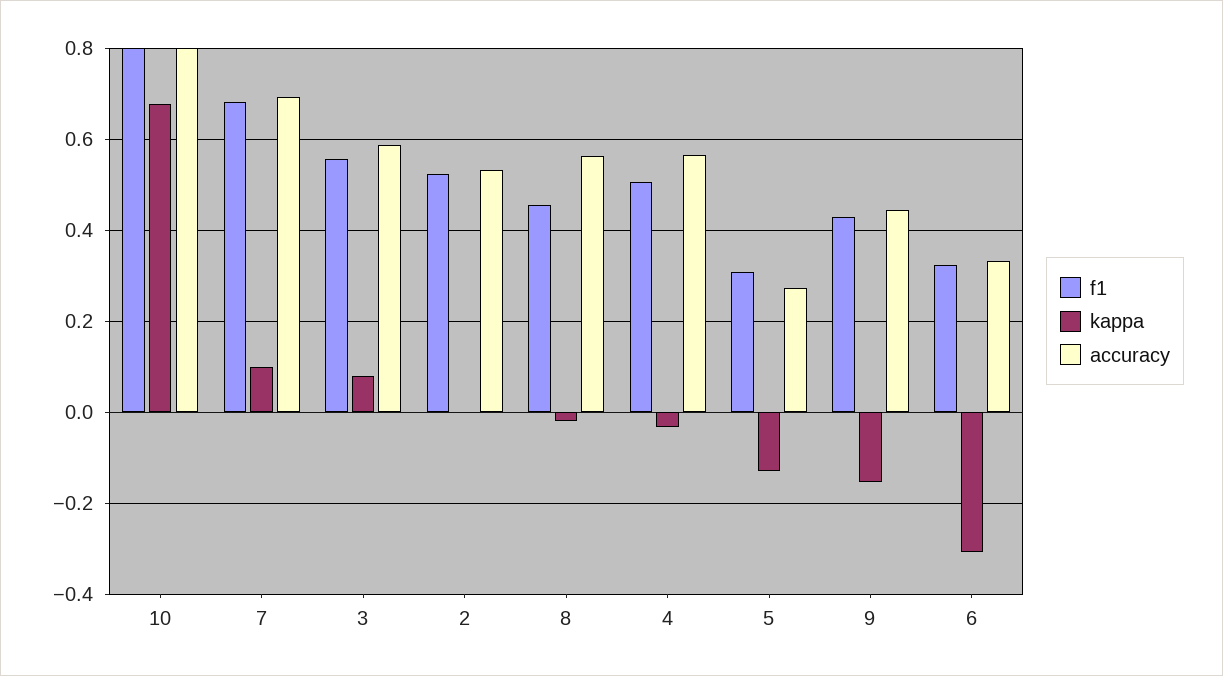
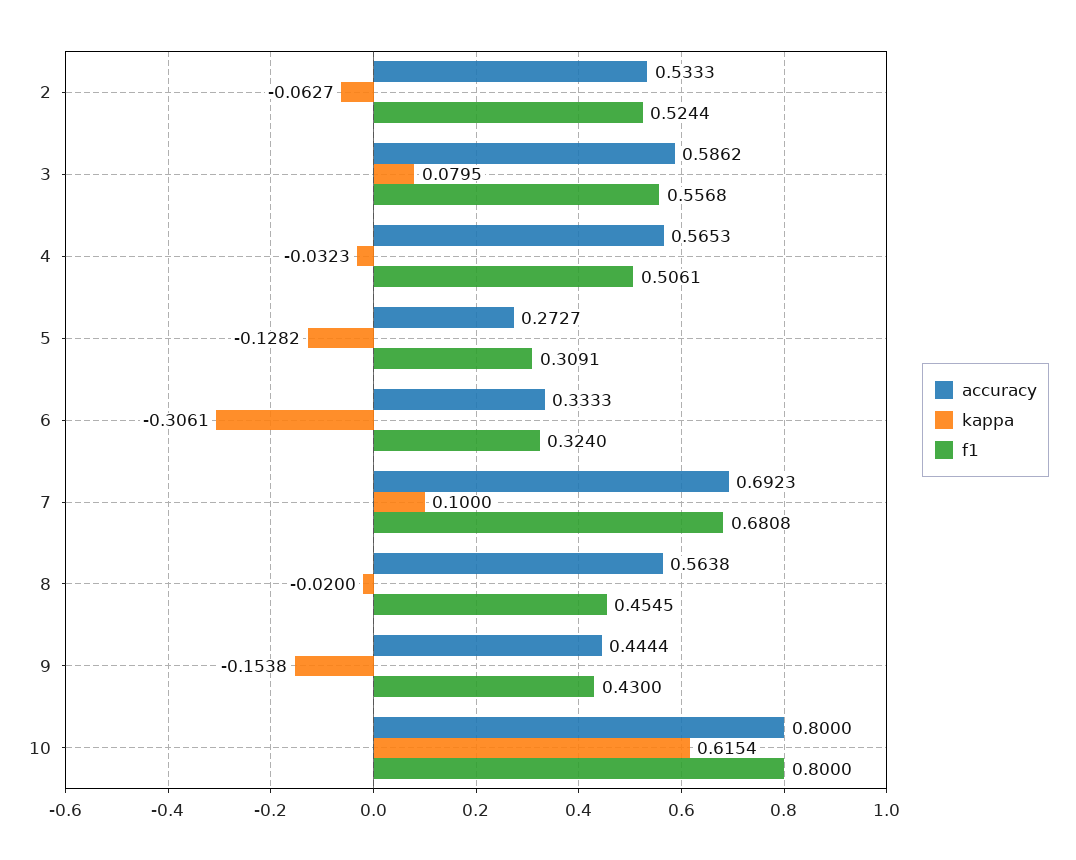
kappa, 10: 0.68 -> 0.6154
kappa, 2: 0 -> -0.0627

